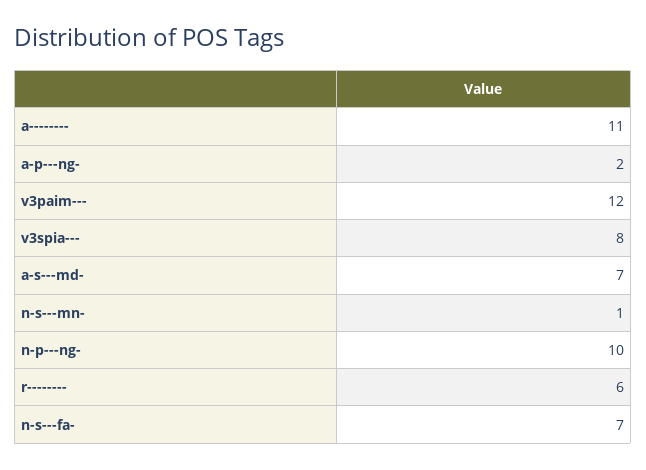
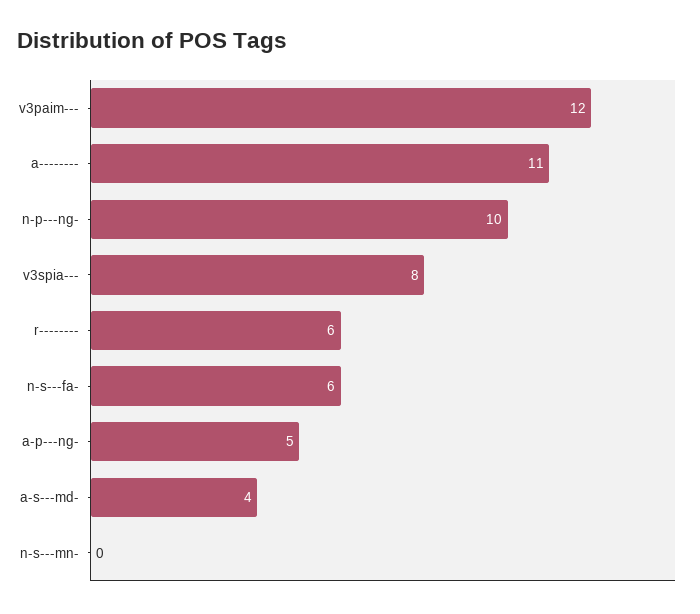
a-p---ng-: 2 -> 5
a-s---md-: 7 -> 4
n-s---mn-: 1 -> 0
n-s---fa-: 7 -> 6

